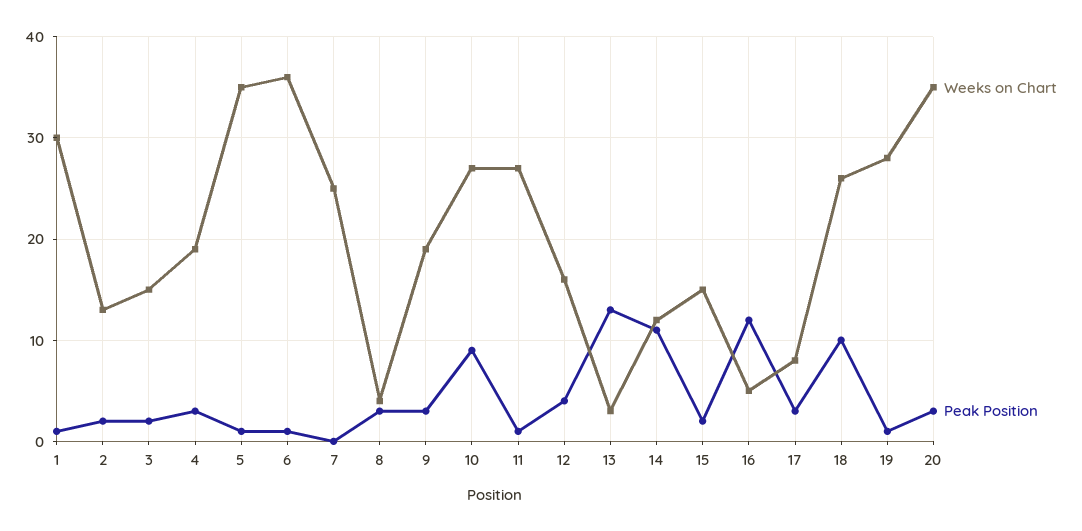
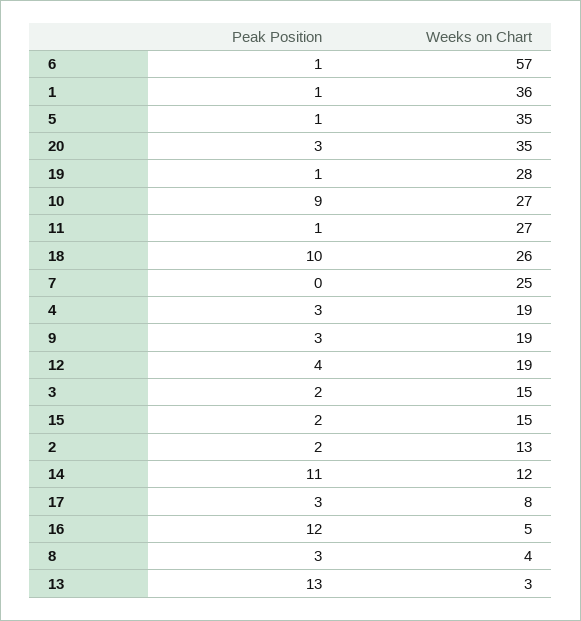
Weeks on Chart, 1: 30 -> 36
Weeks on Chart, 6: 36 -> 57
Weeks on Chart, 12: 16 -> 19

